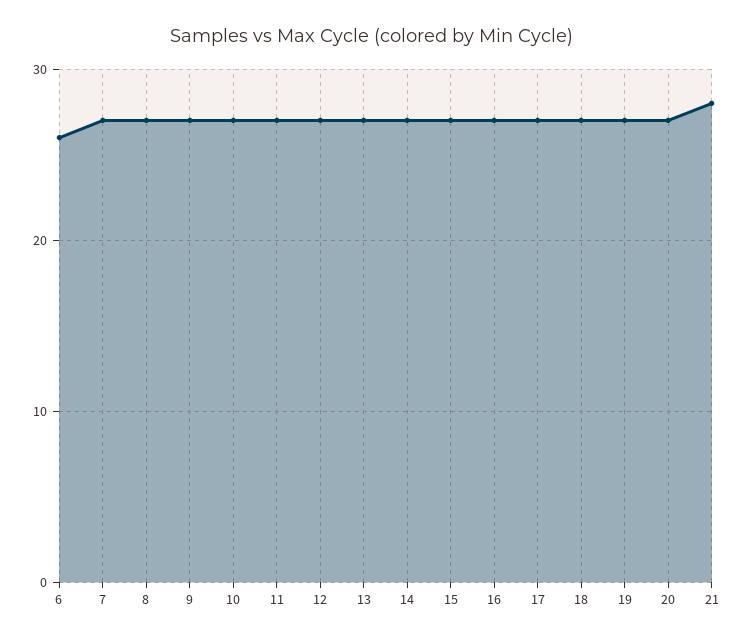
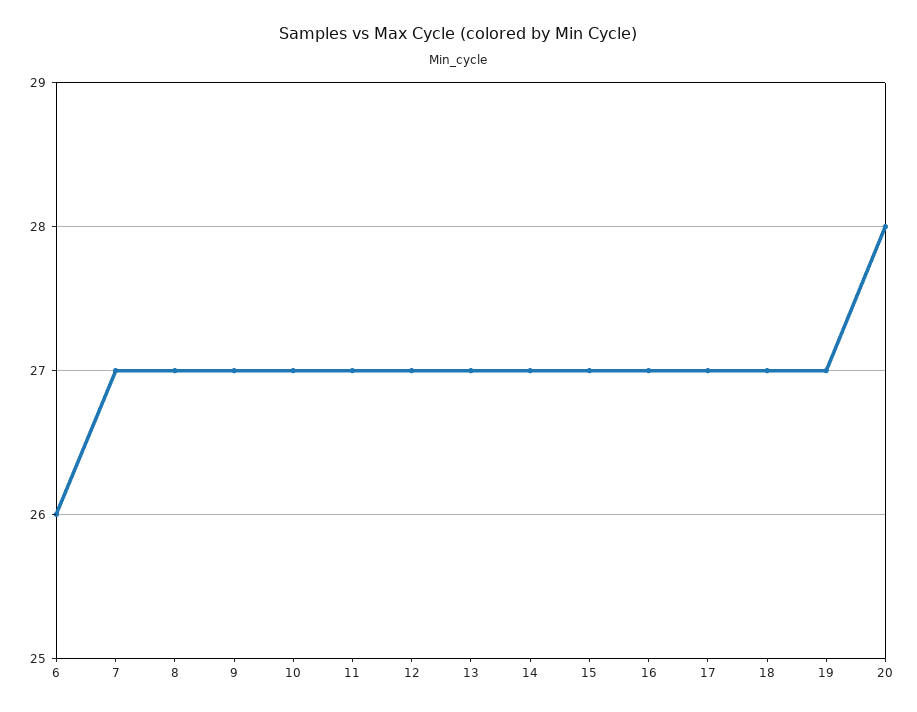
20: 27 -> 28
21: 28 -> none

